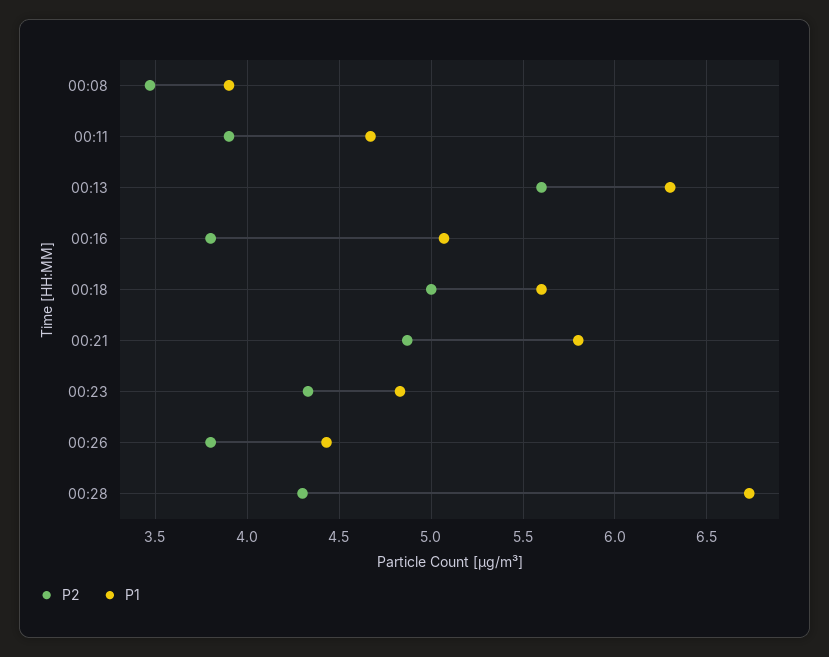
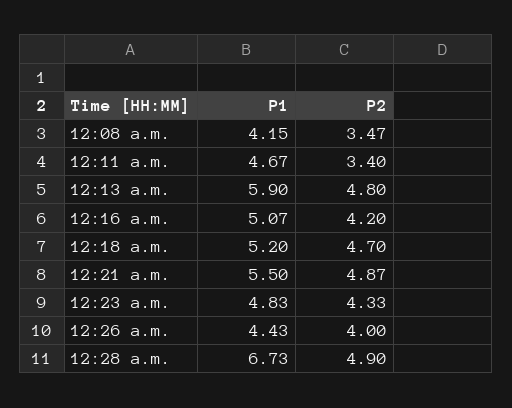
P1, 00:08: 3.9 -> 4.15
P2, 00:11: 3.9 -> 3.4
P2, 00:13: 5.6 -> 4.8
P1, 00:13: 6.3 -> 5.9
P2, 00:16: 3.8 -> 4.2
P2, 00:18: 5 -> 4.7
P1, 00:18: 5.6 -> 5.2
P1, 00:21: 5.8 -> 5.5
P2, 00:26: 3.8 -> 4
P2, 00:28: 4.3 -> 4.9

